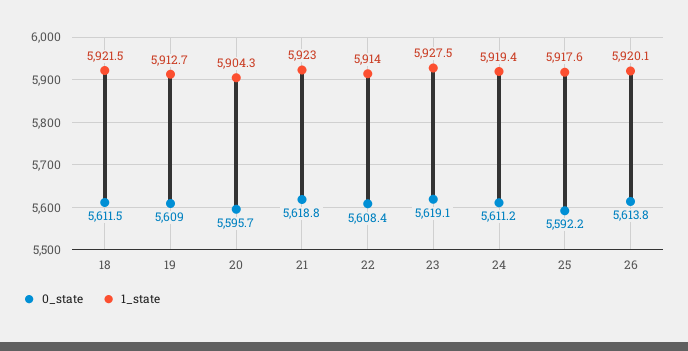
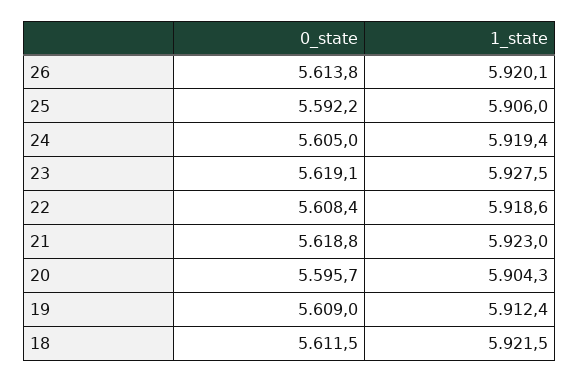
1_state, 19: 5912.7 -> 5912.4
1_state, 22: 5914 -> 5918.6
0_state, 24: 5611.2 -> 5605
1_state, 25: 5917.6 -> 5906

